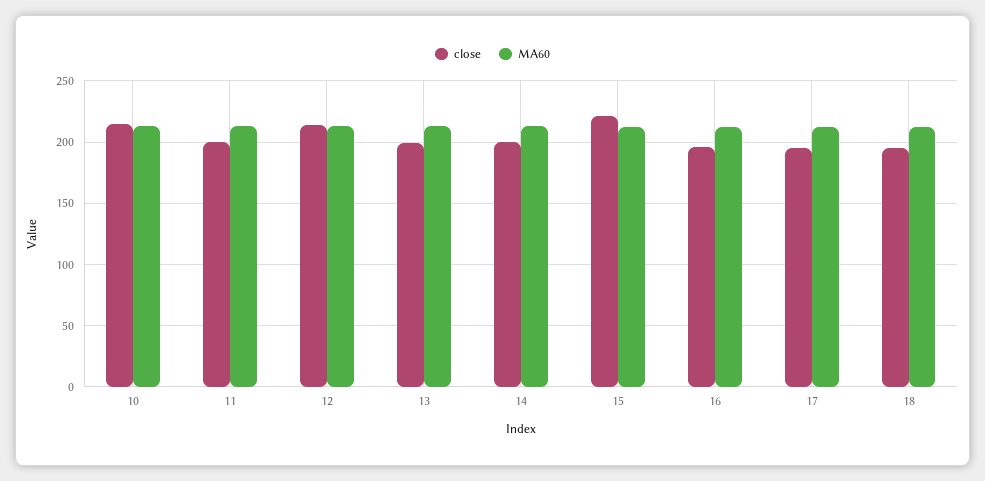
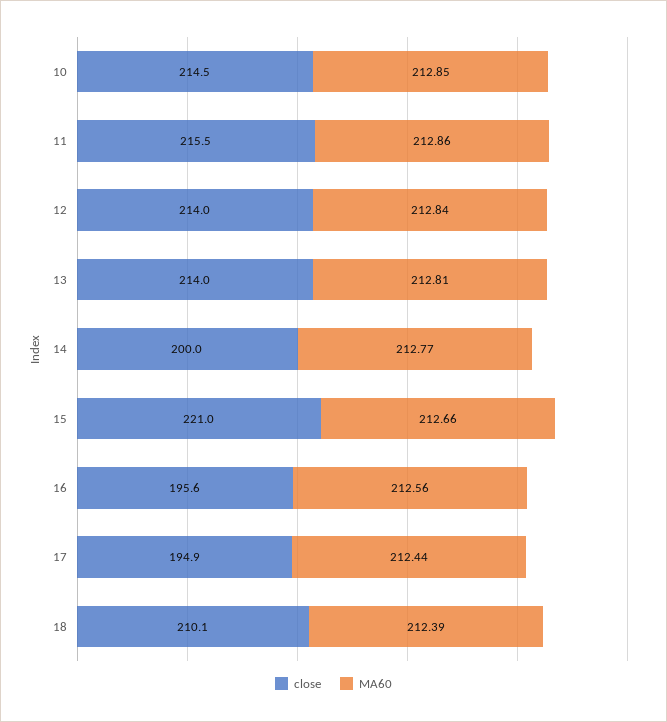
close, 11: 200 -> 215.5
close, 13: 200 -> 214
close, 18: 195 -> 210.1

